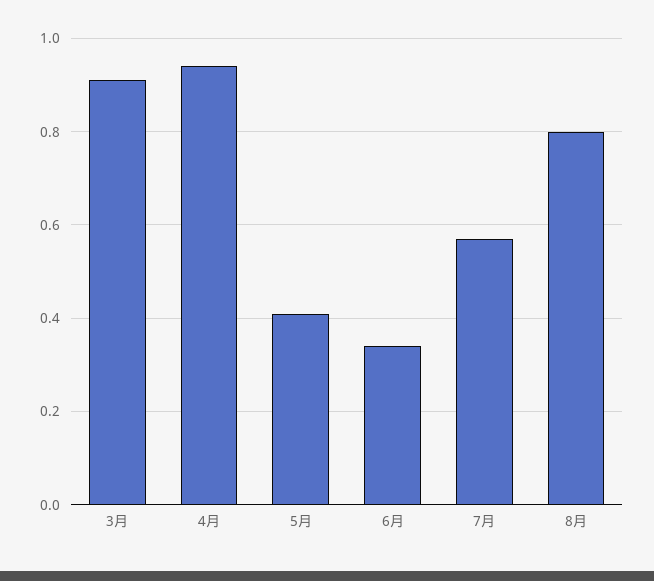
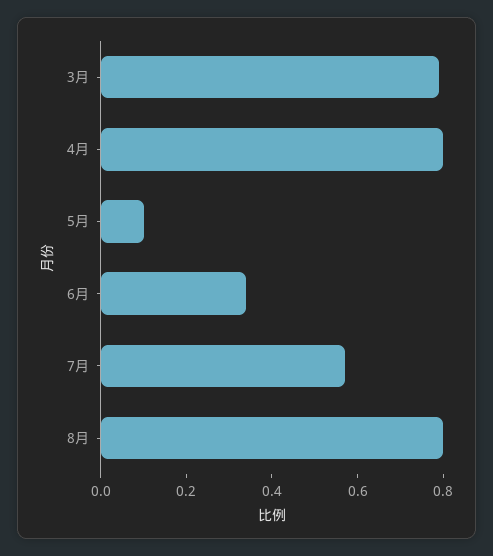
3月: 0.9 -> 0.8
4月: 0.95 -> 0.8
5月: 0.4 -> 0.1

